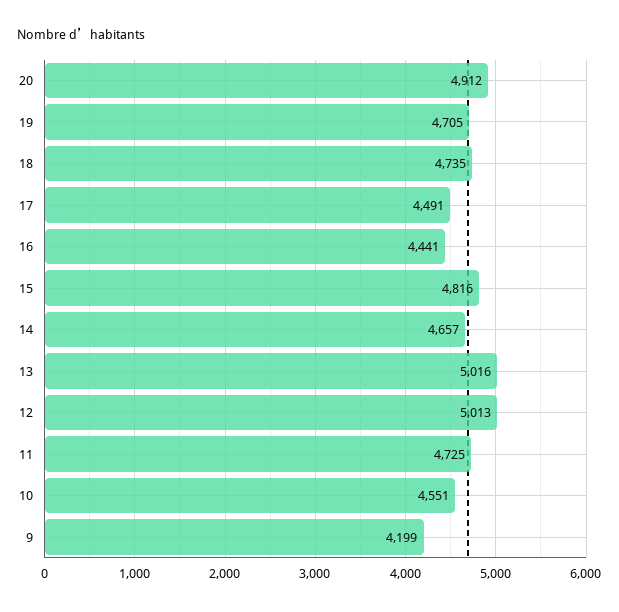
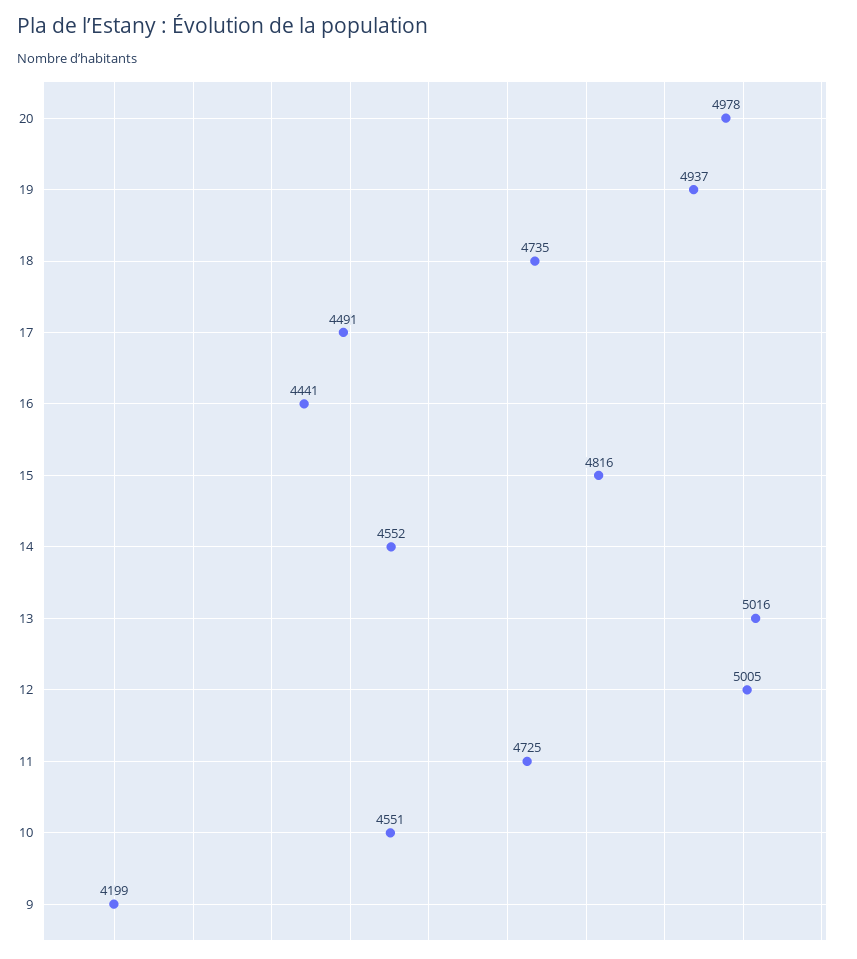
20: 4912 -> 4978
19: 4705 -> 4937
14: 4657 -> 4552
12: 5013 -> 5005

